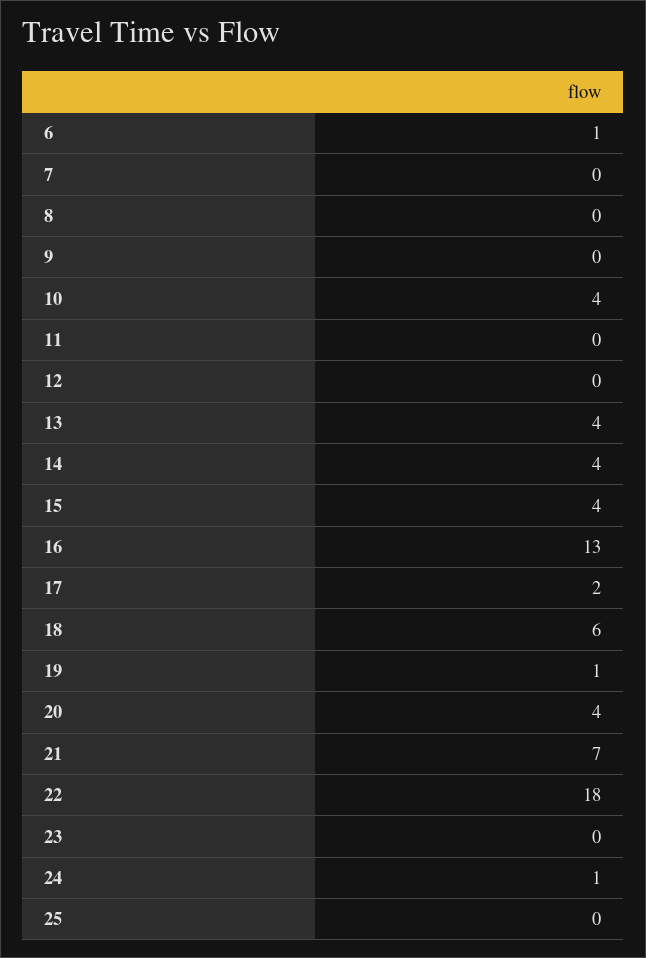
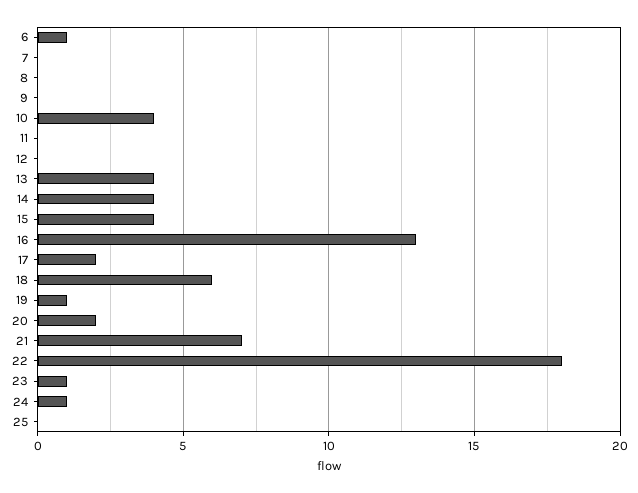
20: 4 -> 2
23: 0 -> 1

